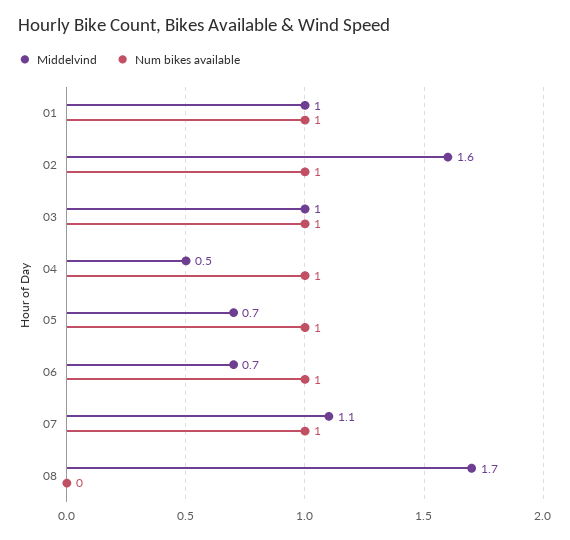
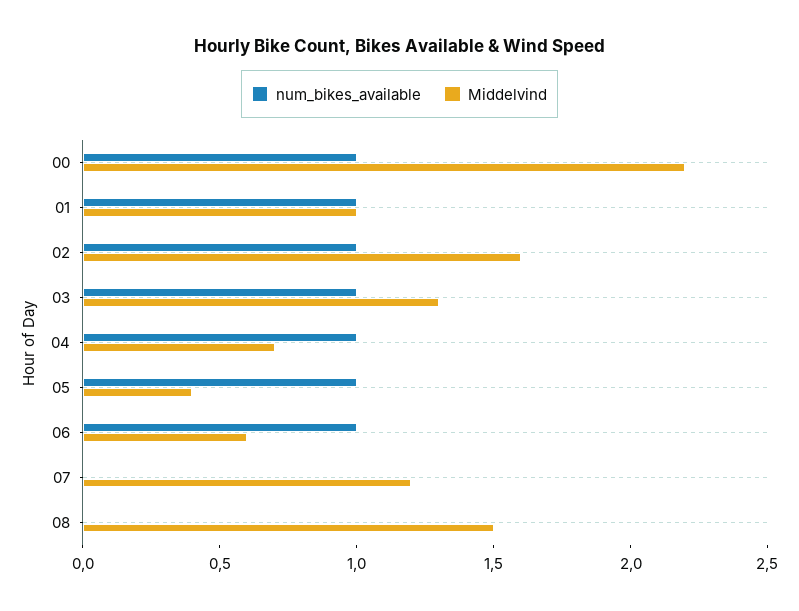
Middelvind, 03: 1 -> 1.3
Middelvind, 04: 0.5 -> 0.7
Middelvind, 05: 0.7 -> 0.4
Middelvind, 06: 0.7 -> 0.6
Middelvind, 07: 1.1 -> 1.2
Num bikes available, 07: 1 -> 0
Middelvind, 08: 1.7 -> 1.5
Num bikes available, 00: none -> 1
Middelvind, 00: none -> 2.2

